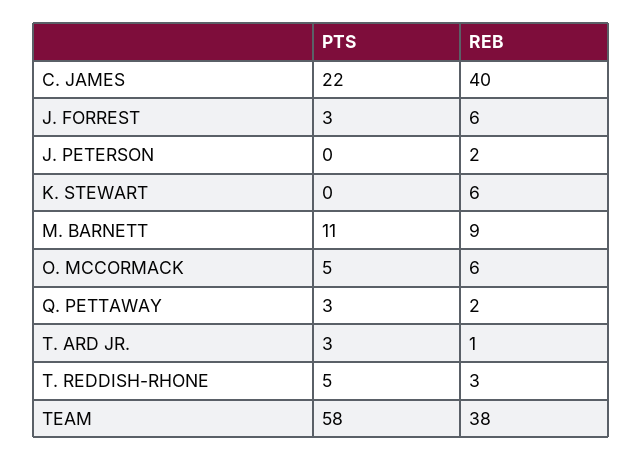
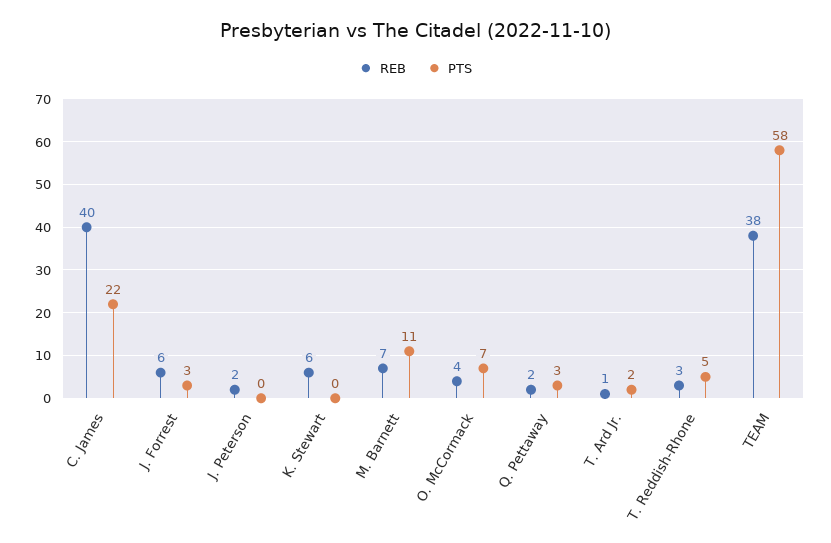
REB, M. BARNETT: 9 -> 7
PTS, O. MCCORMACK: 5 -> 7
REB, O. MCCORMACK: 6 -> 4
PTS, T. ARD JR.: 3 -> 2

